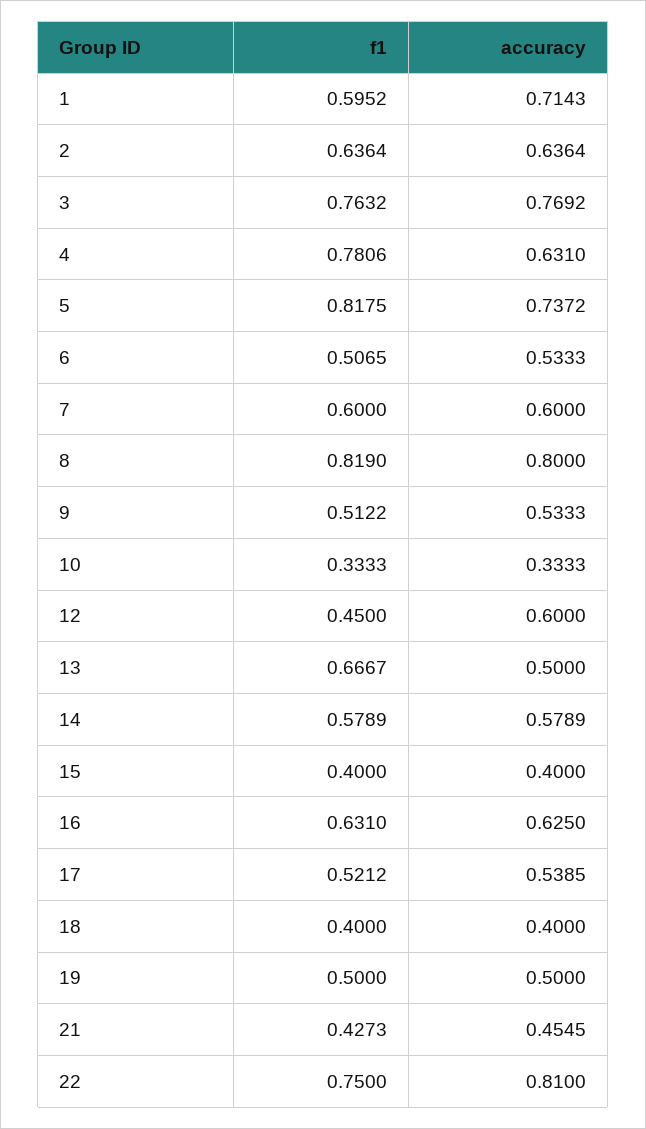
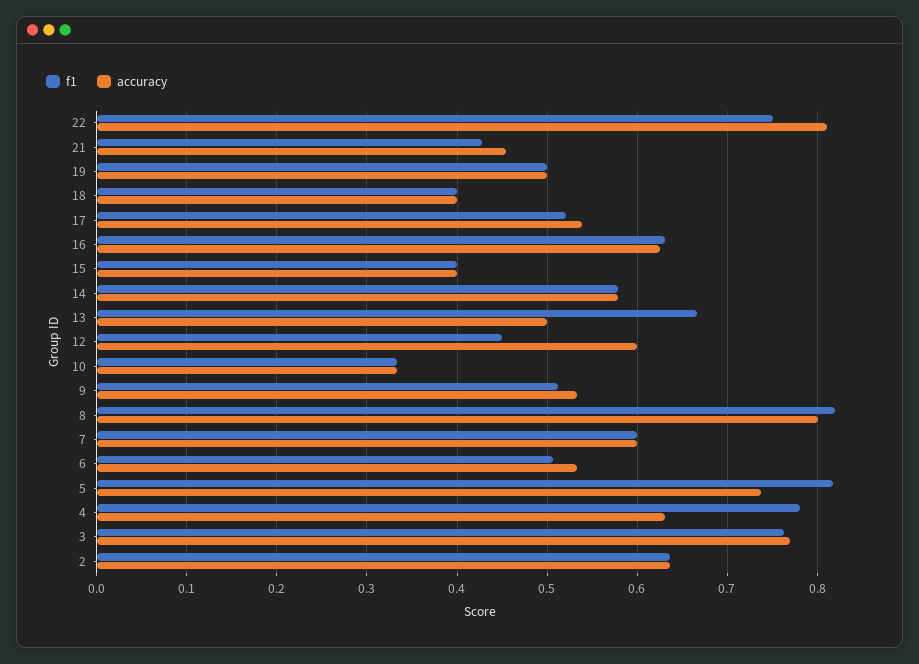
f1, 1: 0.5952 -> none
accuracy, 1: 0.7143 -> none

